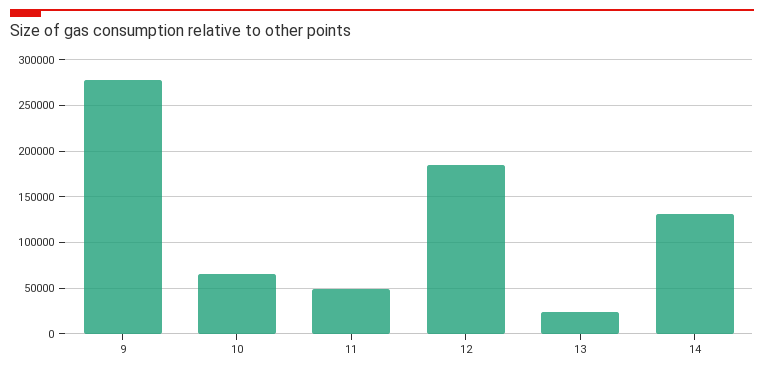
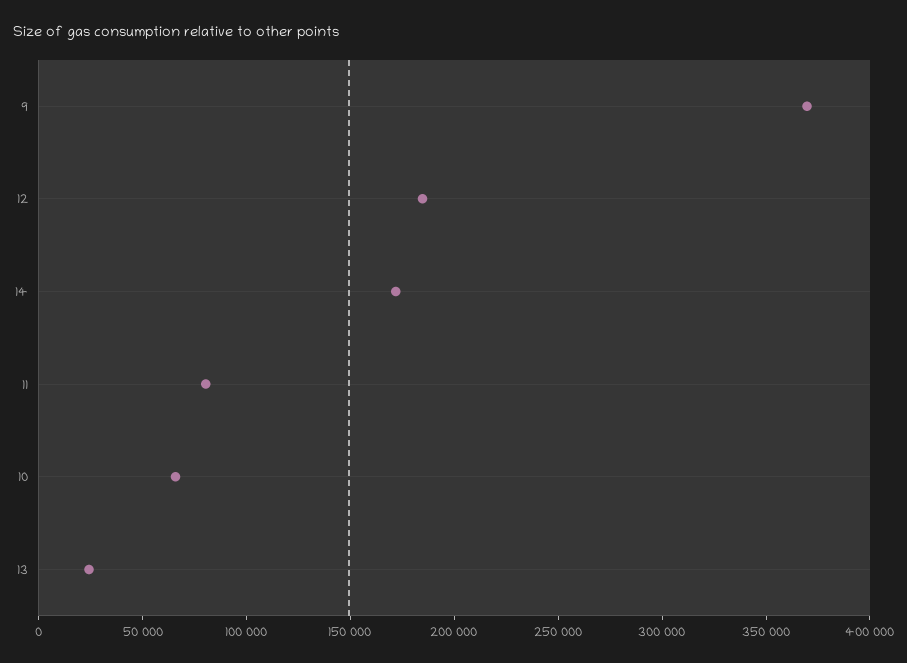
9: 280000 -> 370000
11: 50000 -> 80000
14: 130000 -> 170000

